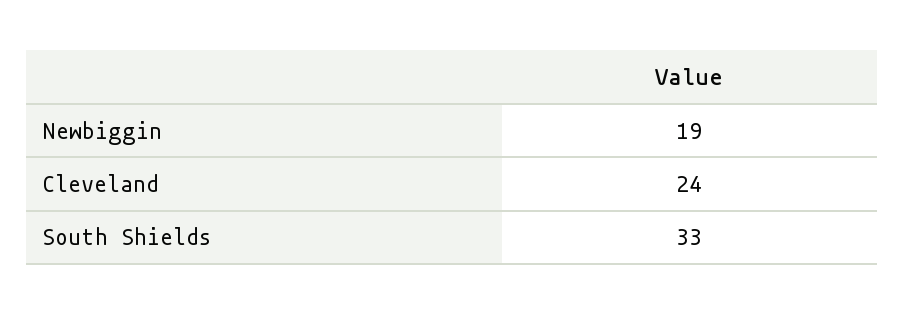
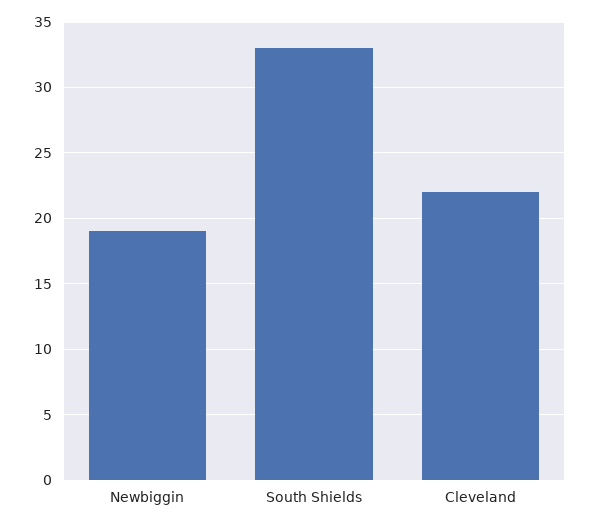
Cleveland: 24 -> 22

